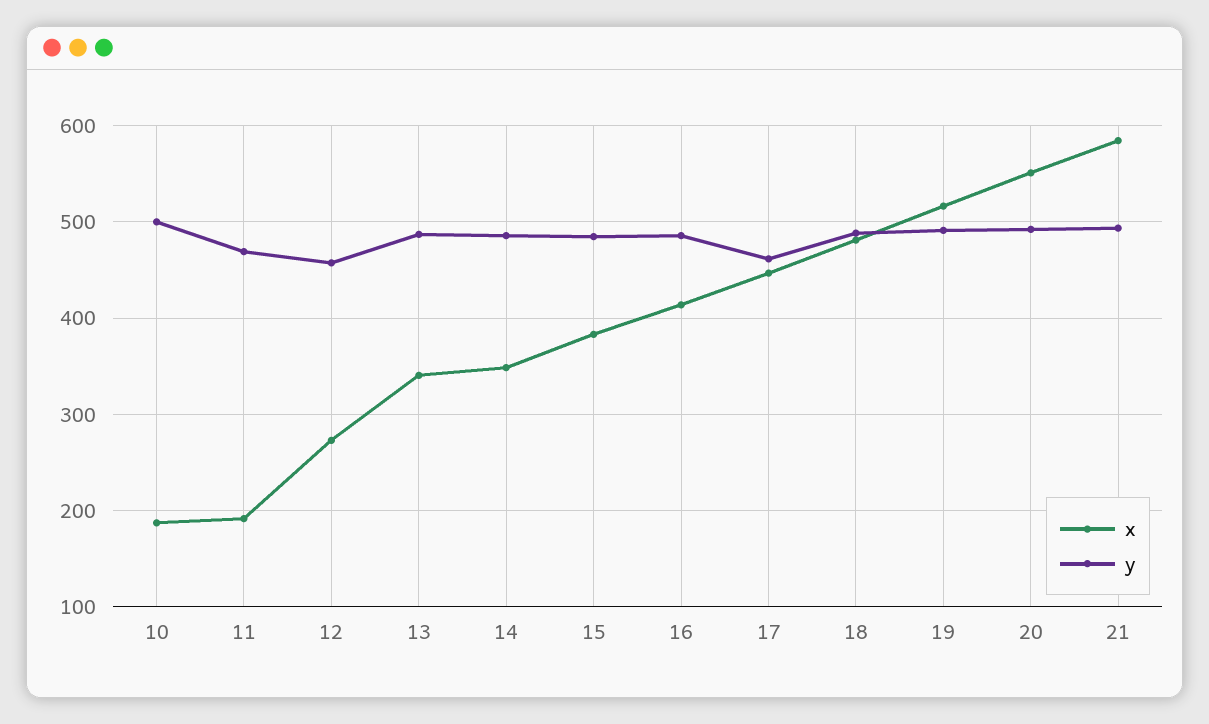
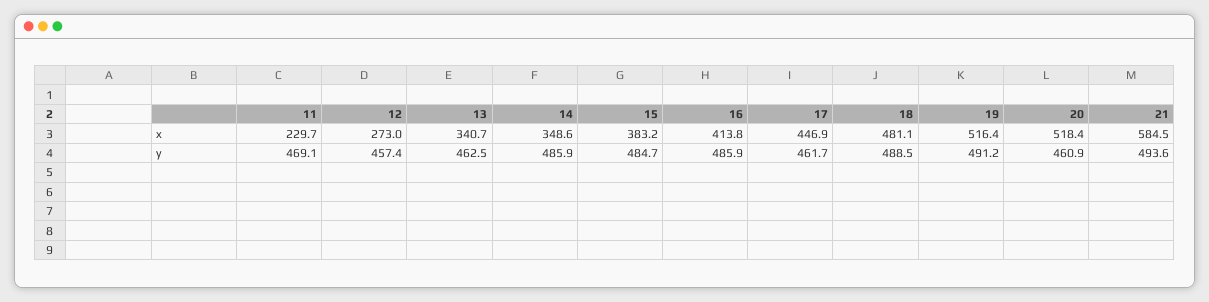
x, 10: 190 -> none
y, 10: 500 -> none
x, 11: 190 -> 229.7
y, 13: 490 -> 462.5
x, 20: 550 -> 518.4
y, 20: 490 -> 460.9

